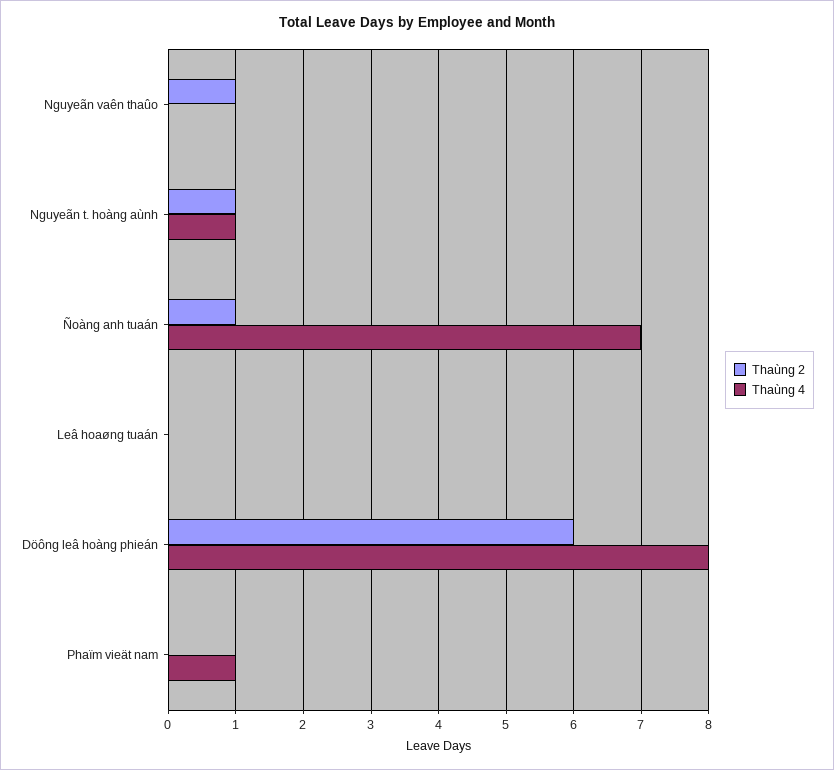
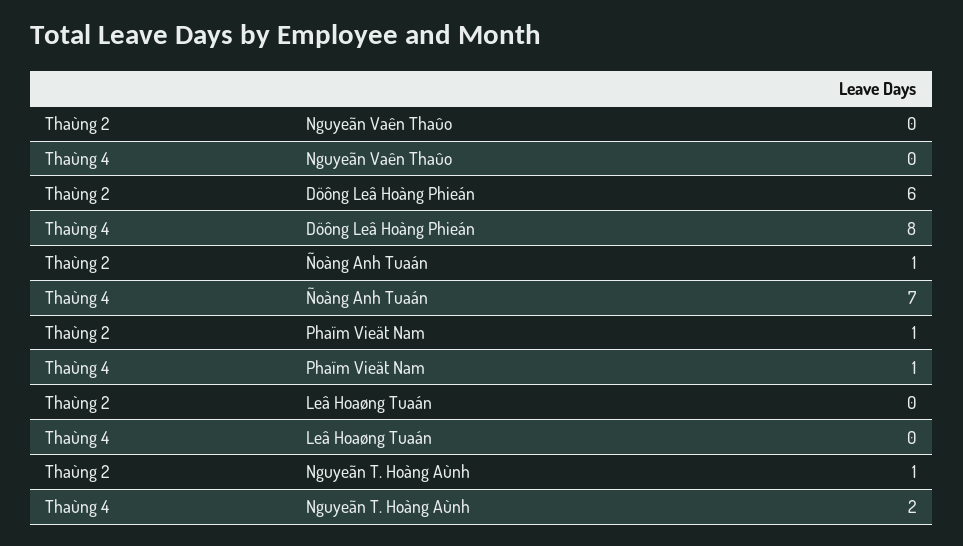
Thaùng 2, Nguyeãn vaên thaûo: 1 -> 0
Thaùng 4, Nguyeãn t. hoàng aùnh: 1 -> 2
Thaùng 2, Phaïm vieät nam: 0 -> 1

